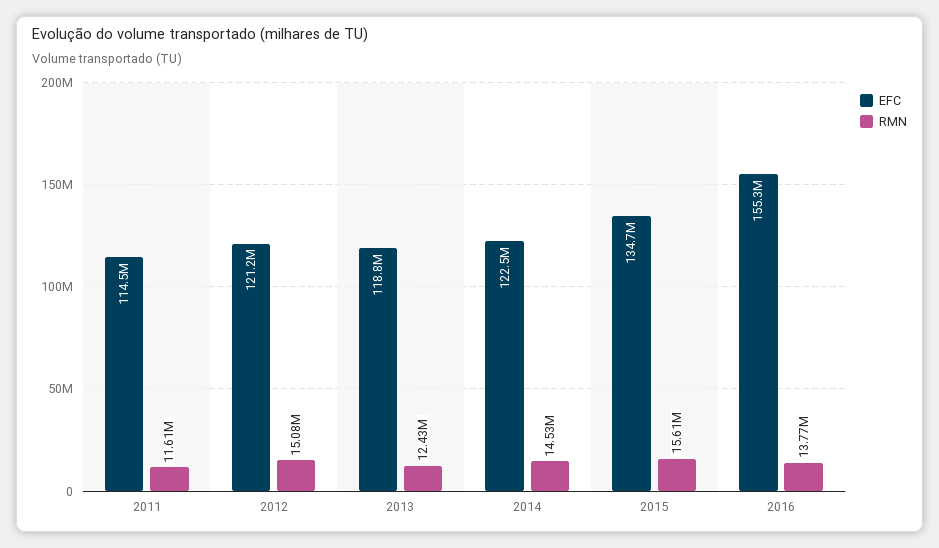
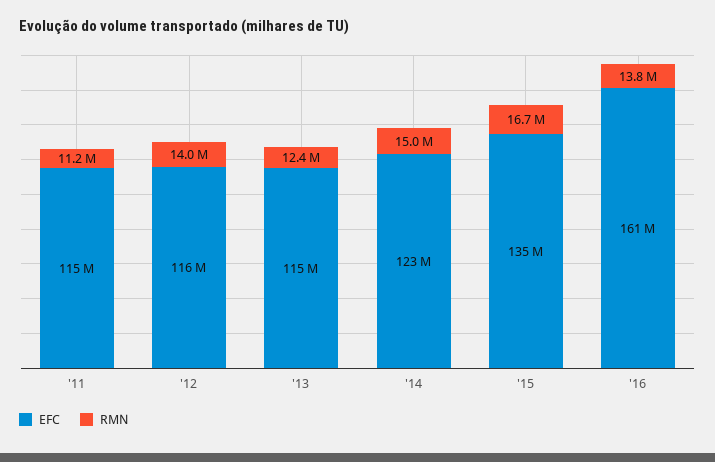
RMN, 2011: 11610000 -> 11200000
EFC, 2012: 121200000 -> 116000000
RMN, 2012: 15080000 -> 14000000
EFC, 2013: 118800000 -> 115000000
RMN, 2014: 14530000 -> 15000000
RMN, 2015: 15610000 -> 16700000
EFC, 2016: 155300000 -> 161000000

